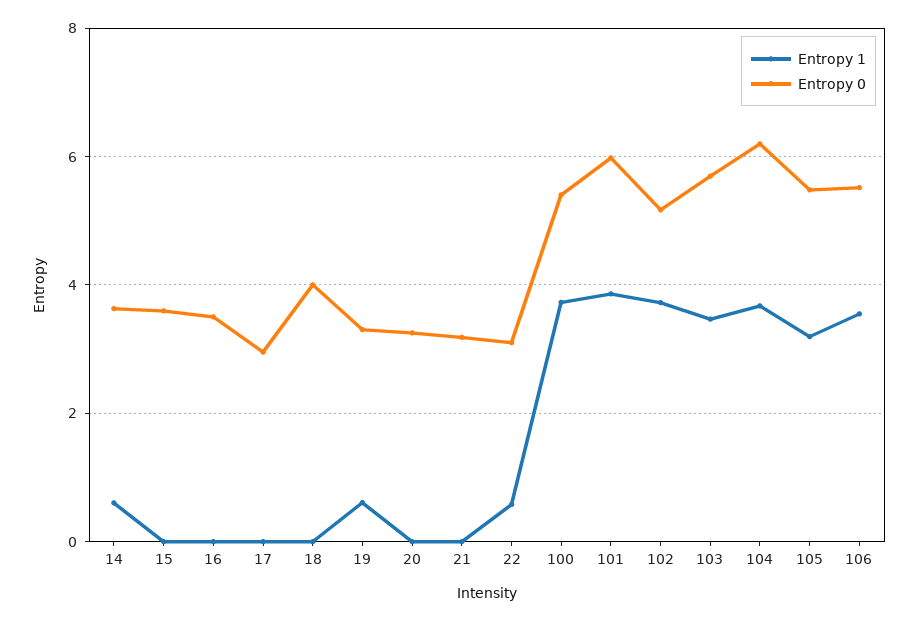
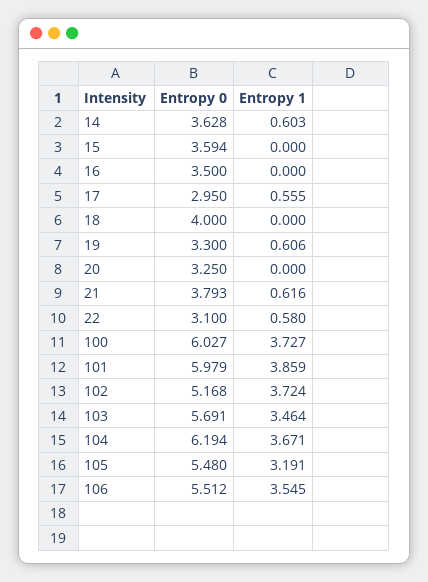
Entropy 1, 17: 0 -> 0.555
Entropy 1, 21: 0 -> 0.616
Entropy 0, 21: 3.2 -> 3.793
Entropy 0, 100: 5.4 -> 6.027

